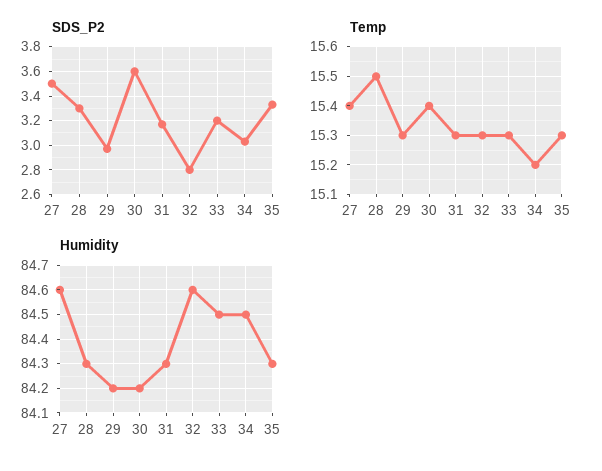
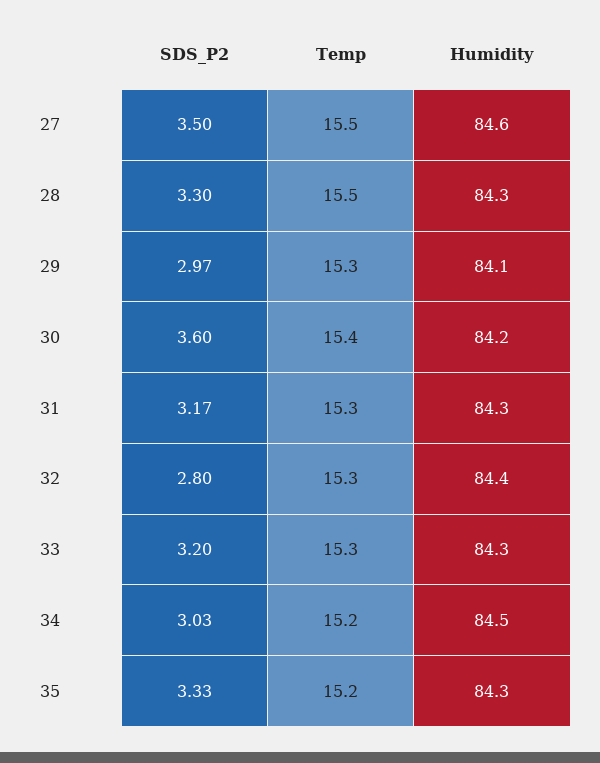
Temp, 27: 15.4 -> 15.5
Temp, 35: 15.3 -> 15.2
Humidity, 29: 84.2 -> 84.1
Humidity, 32: 84.6 -> 84.4
Humidity, 33: 84.5 -> 84.3

